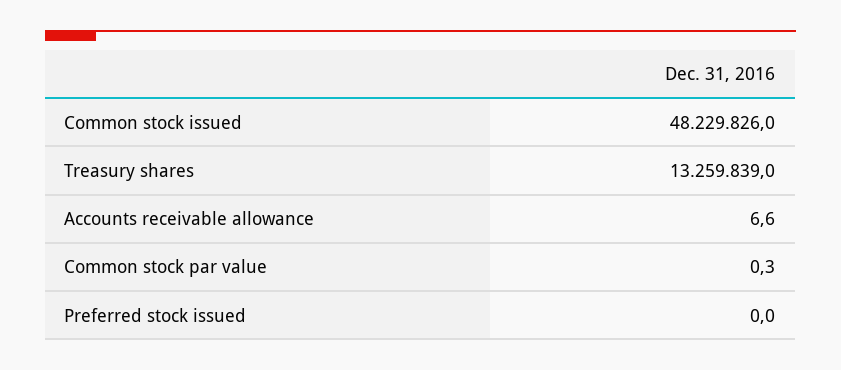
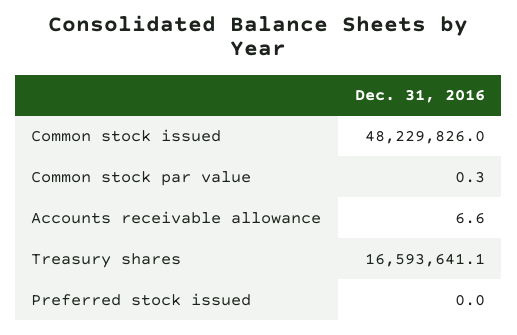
Treasury shares: 13259839 -> 16593641.1

